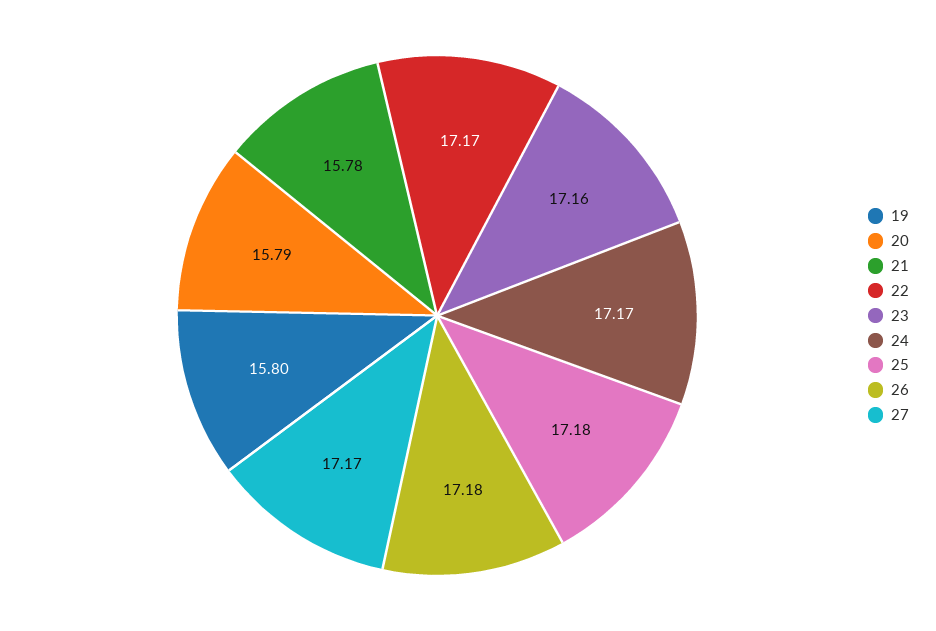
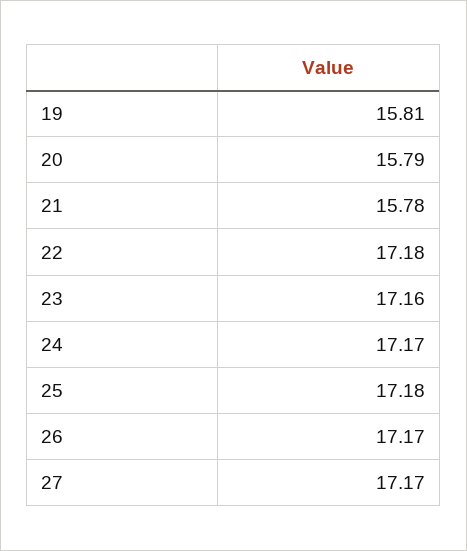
19: 15.8 -> 15.81
22: 17.17 -> 17.18
26: 17.18 -> 17.17

